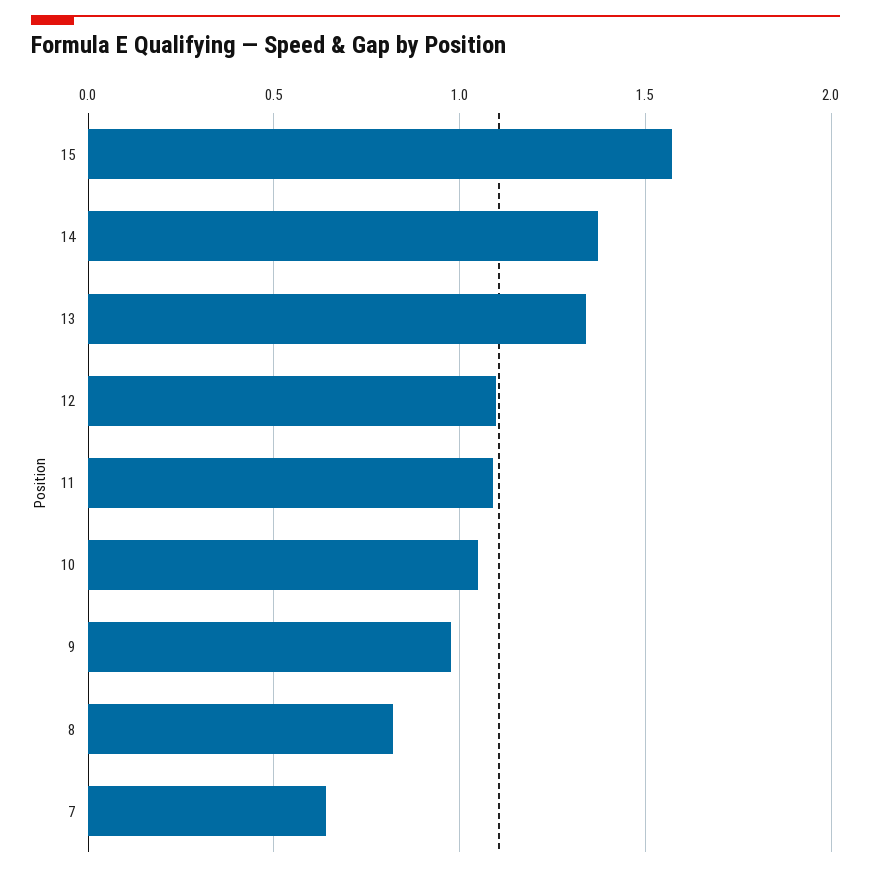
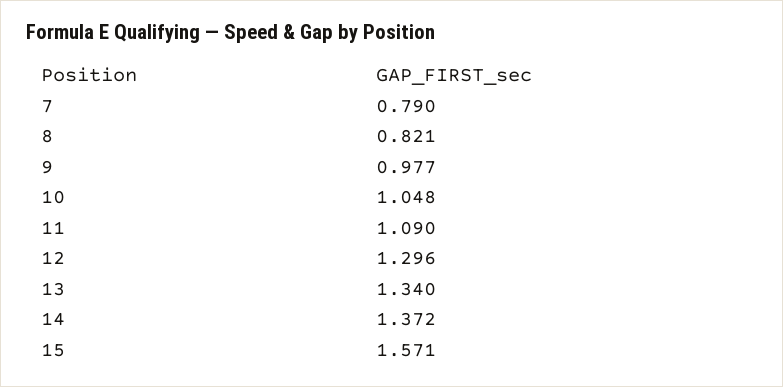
12: 1.1 -> 1.296
7: 0.65 -> 0.79

